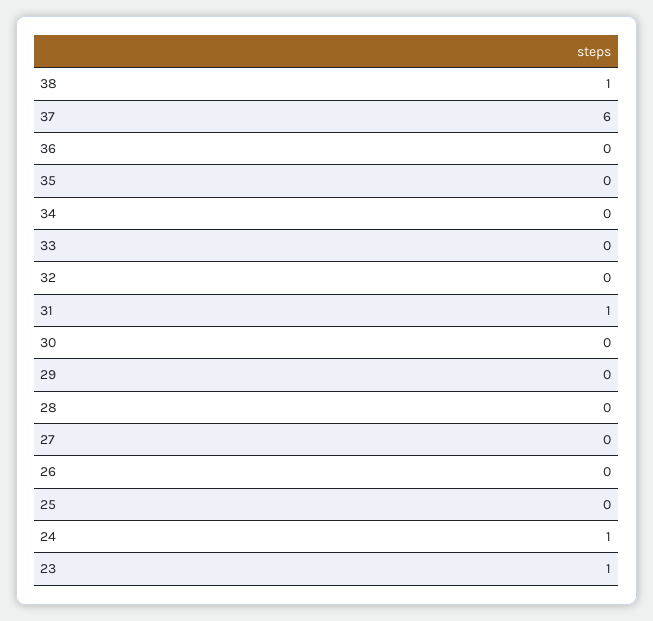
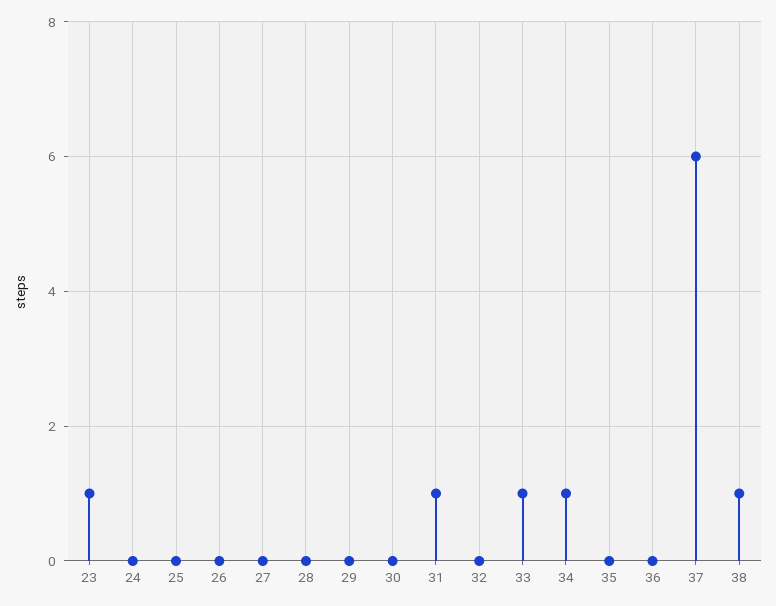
34: 0 -> 1
33: 0 -> 1
24: 1 -> 0

